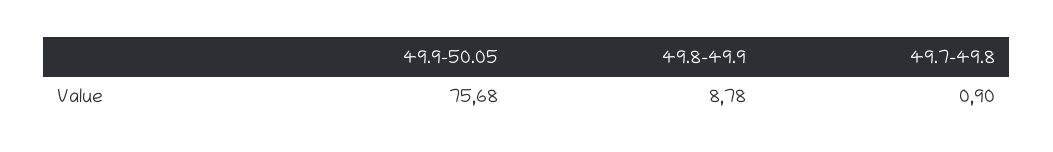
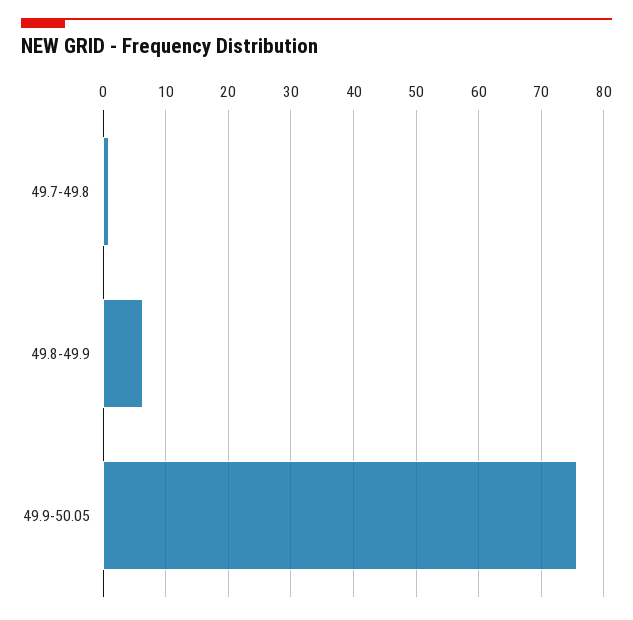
49.8-49.9: 8.78 -> 6

